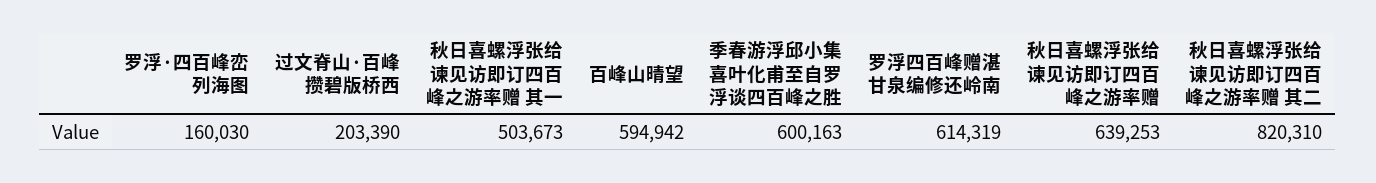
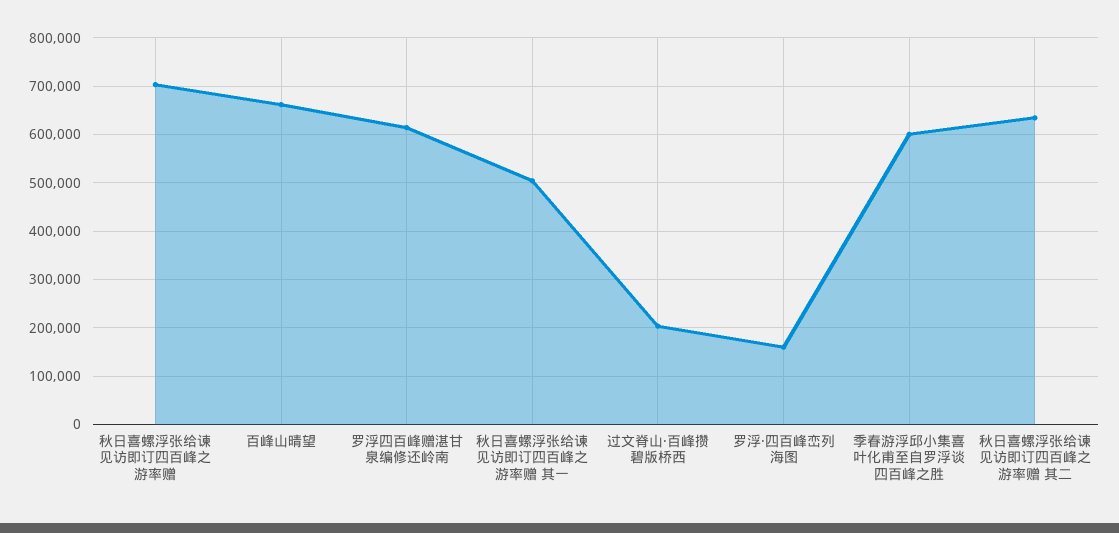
百峰山晴望: 594942 -> 660000
秋日喜螺浮张给谏见访即订四百峰之游率赠: 639253 -> 700000
秋日喜螺浮张给谏见访即订四百峰之游率赠 其二: 820310 -> 640000

